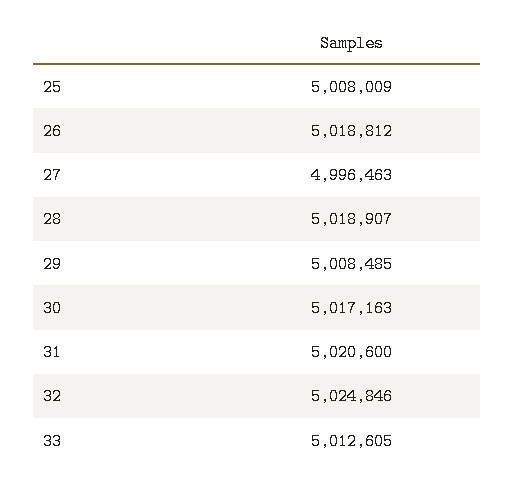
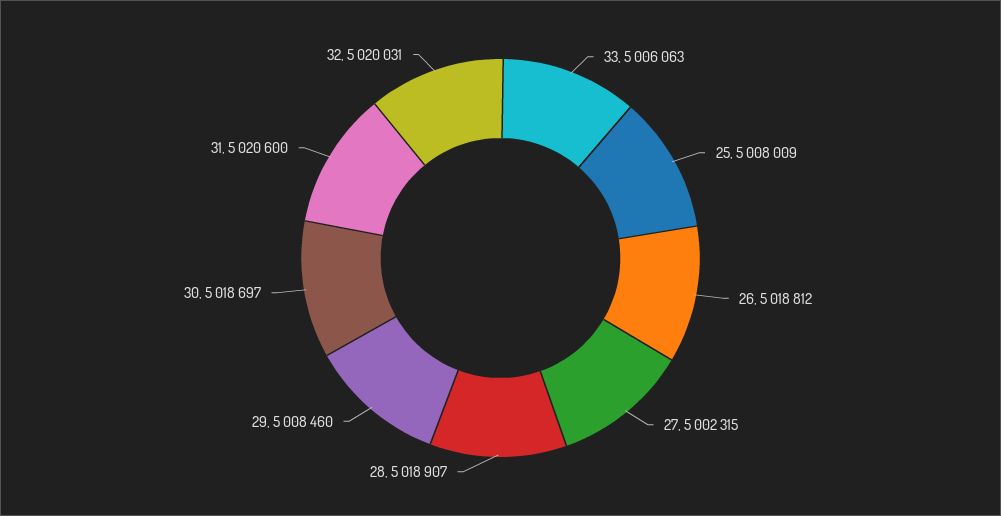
27: 4996463 -> 5002315
29: 5008485 -> 5008460
30: 5017163 -> 5018697
32: 5024846 -> 5020031
33: 5012605 -> 5006063

